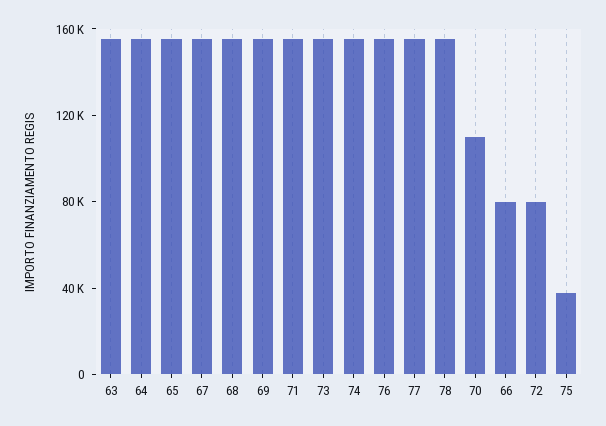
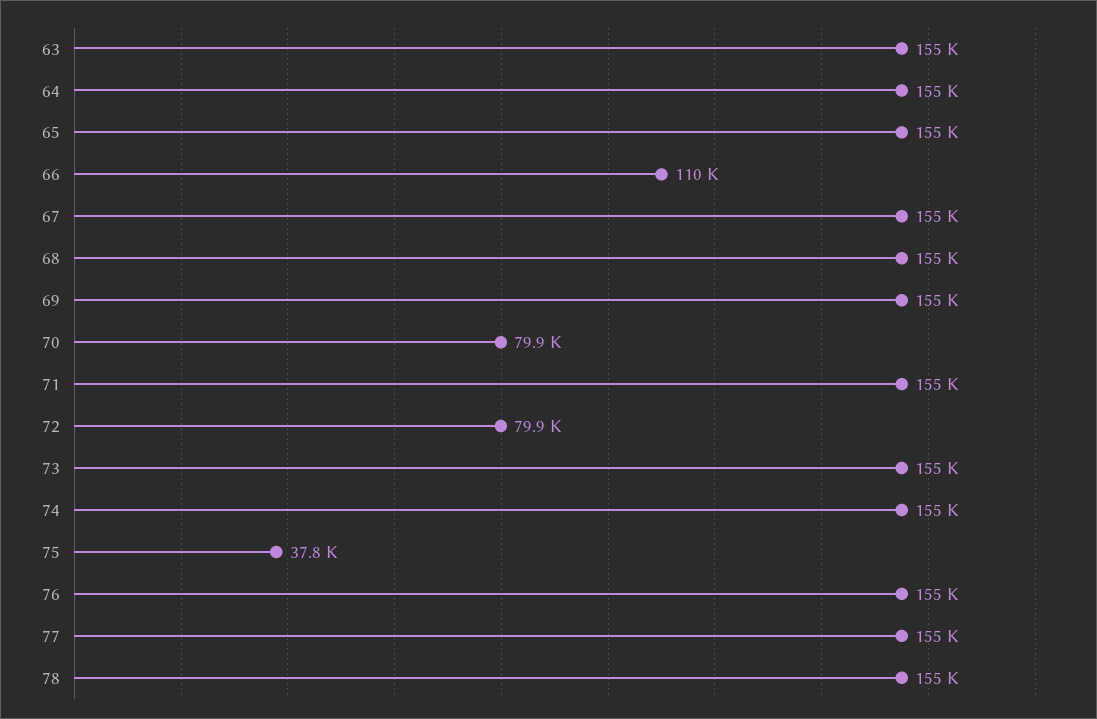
70: 110000 -> 79900
66: 80000 -> 110000

